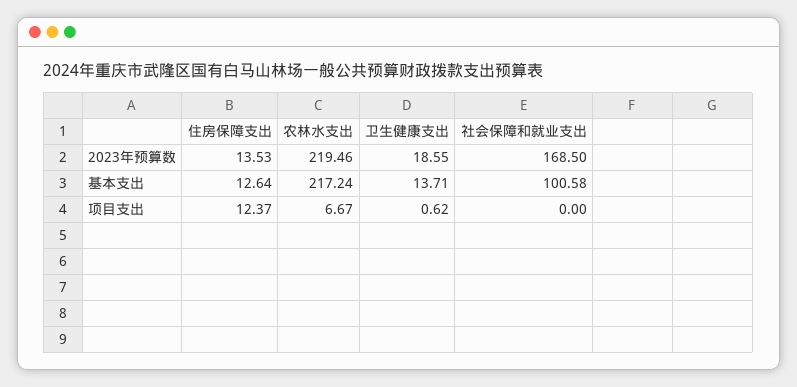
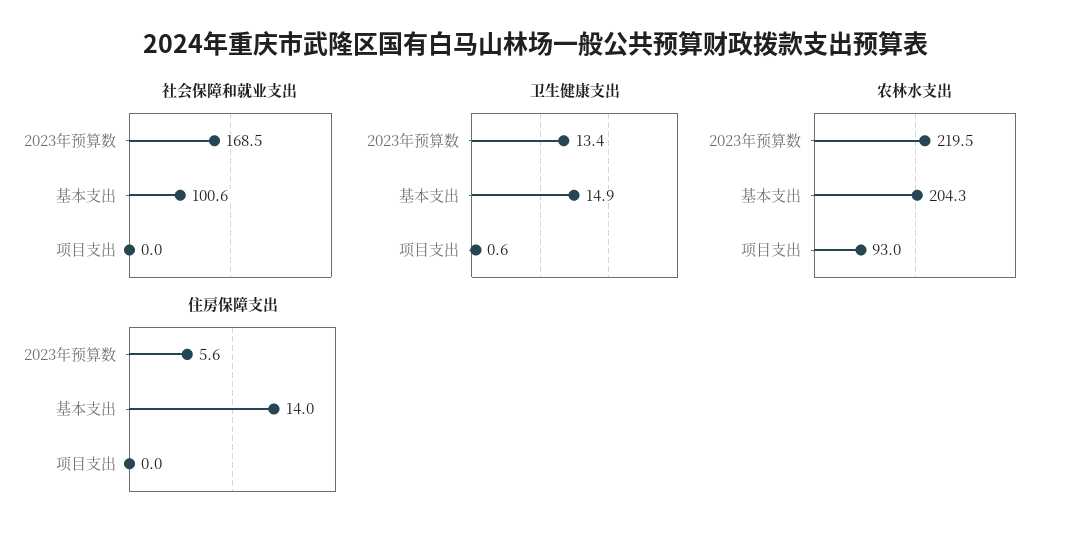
住房保障支出, 2023年预算数: 13.53 -> 5.6
卫生健康支出, 2023年预算数: 18.55 -> 13.4
住房保障支出, 基本支出: 12.64 -> 14
农林水支出, 基本支出: 217.24 -> 204.3
卫生健康支出, 基本支出: 13.71 -> 14.9
住房保障支出, 项目支出: 12.37 -> 0
农林水支出, 项目支出: 6.67 -> 93

